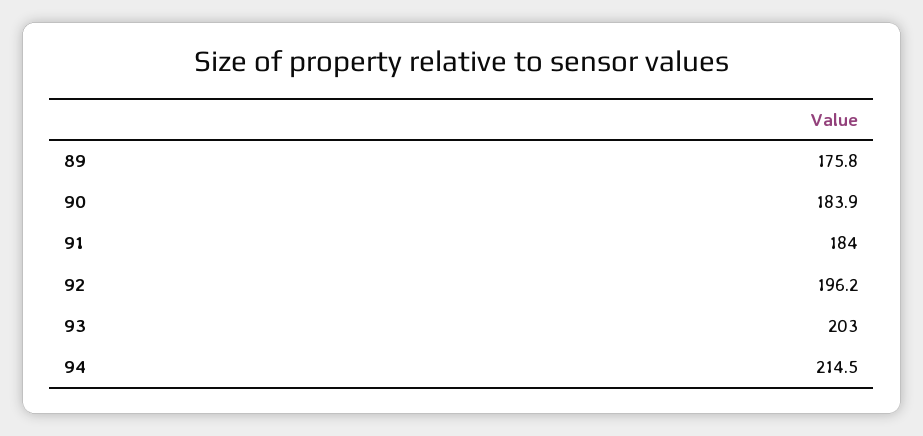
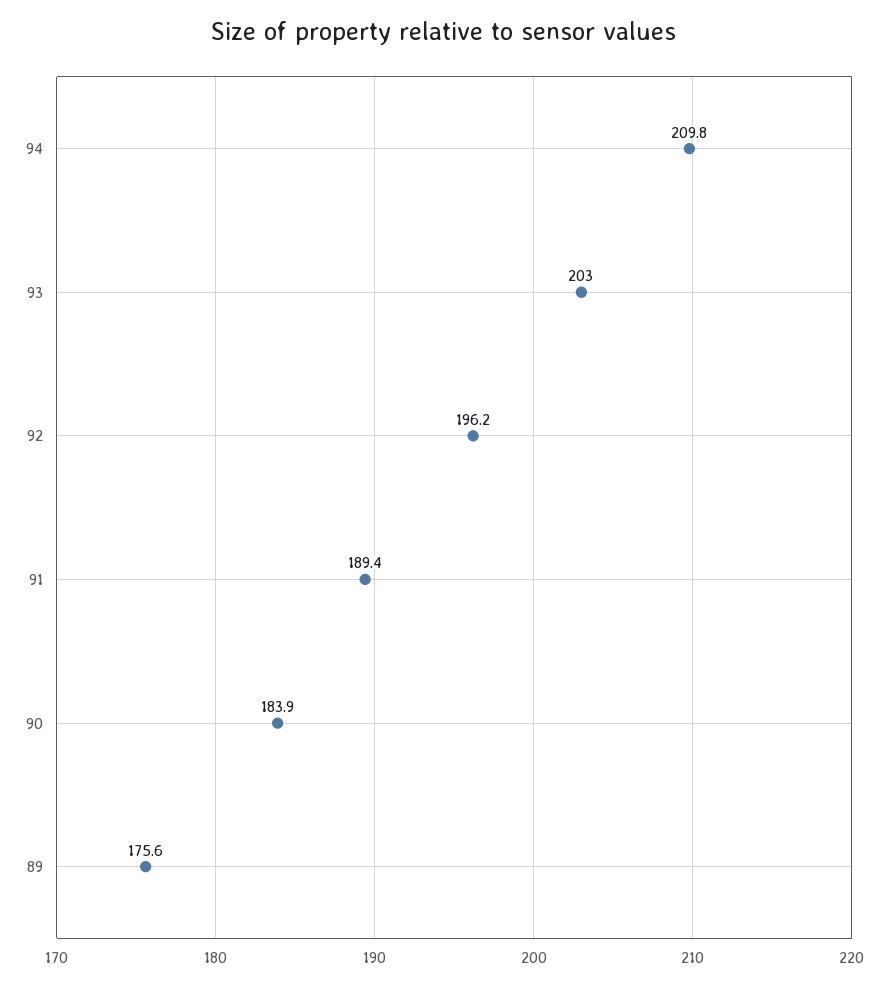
89: 175.8 -> 175.6
91: 184 -> 189.4
94: 214.5 -> 209.8

